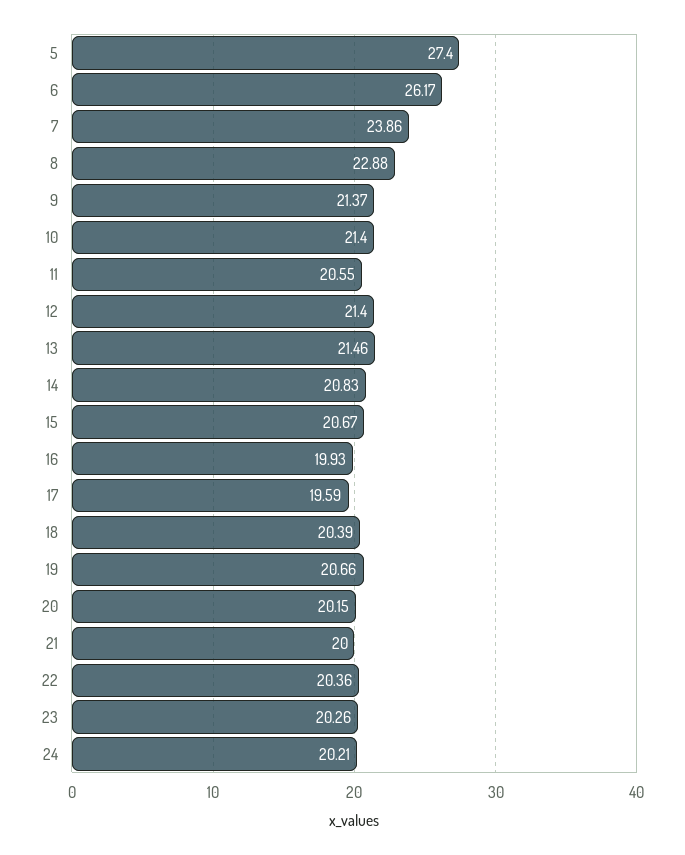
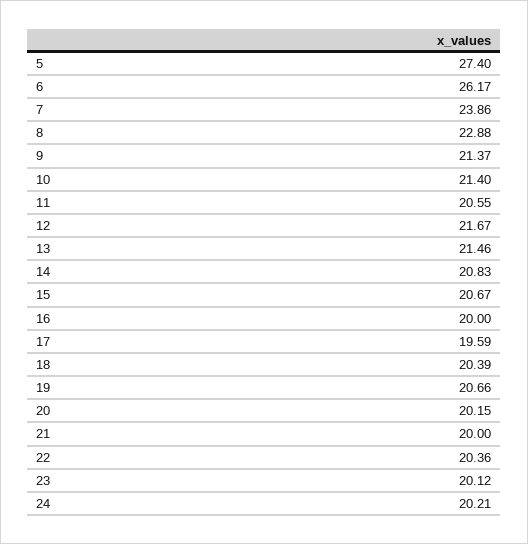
12: 21.4 -> 21.67
16: 19.93 -> 20
23: 20.26 -> 20.12

